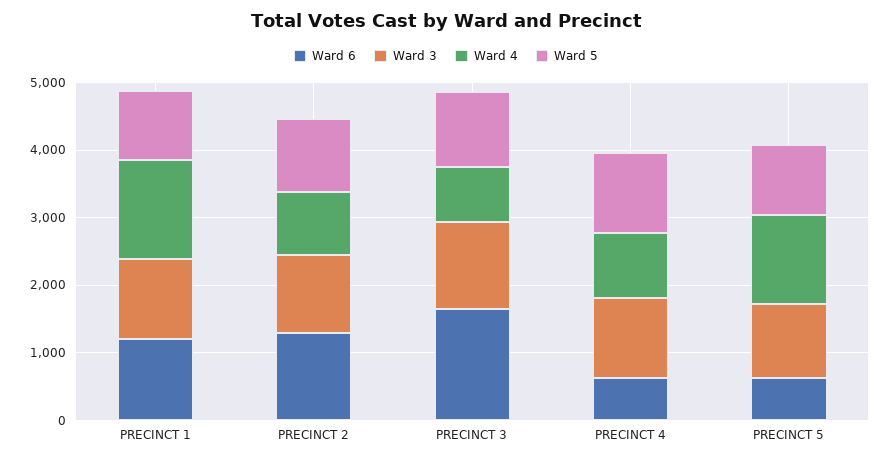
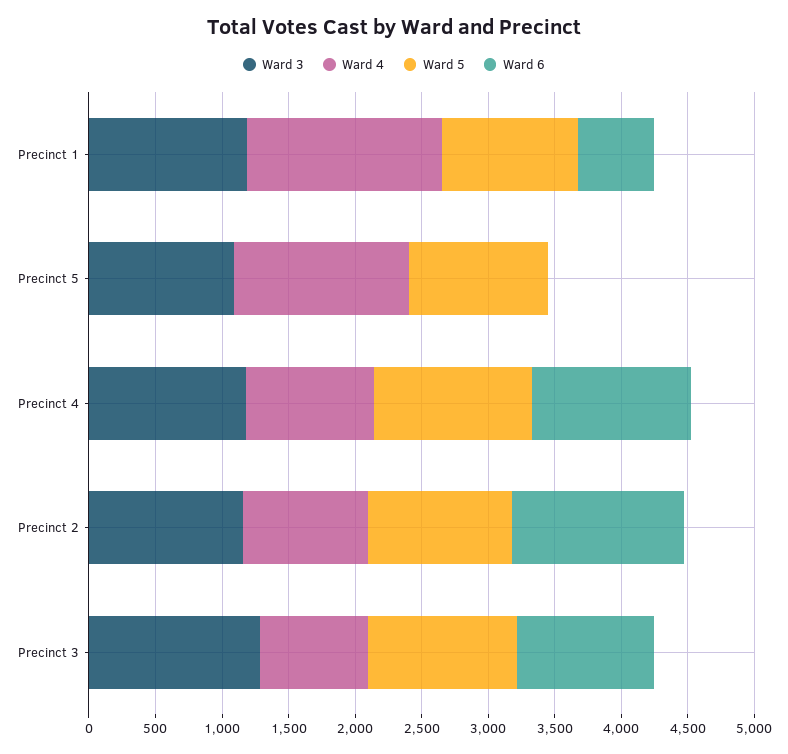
Ward 6, PRECINCT 1: 1200 -> 600
Ward 6, PRECINCT 3: 1600 -> 1000
Ward 6, PRECINCT 4: 600 -> 1200
Ward 6, PRECINCT 5: 600 -> 0

